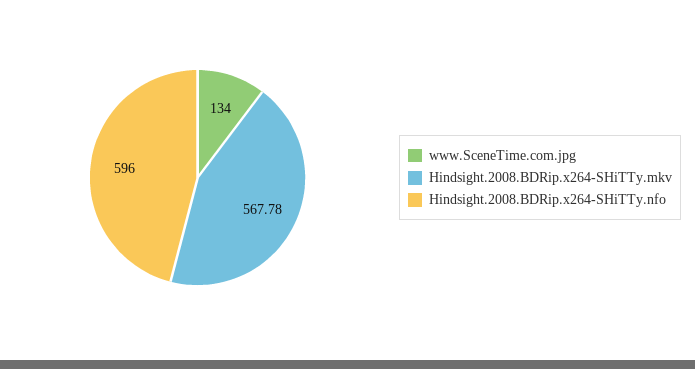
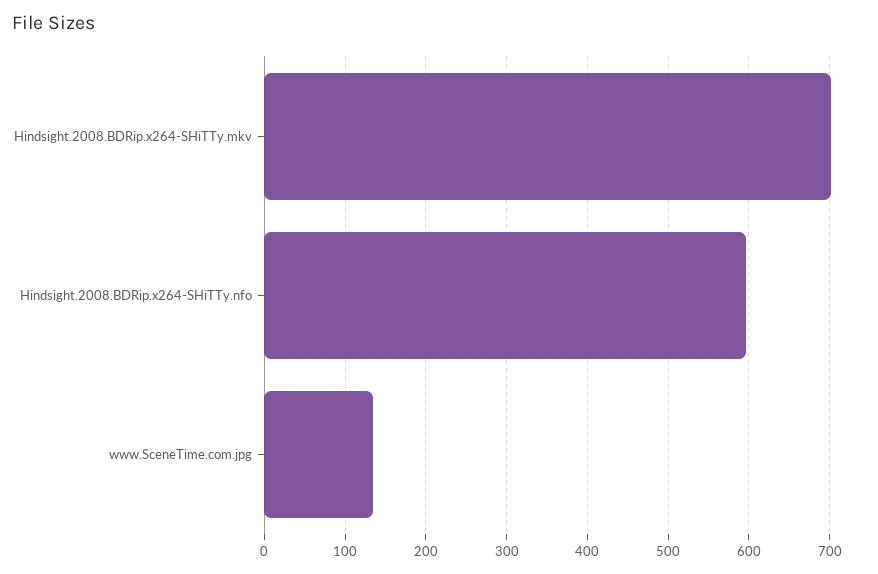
Hindsight.2008.BDRip.x264-SHiTTy.mkv: 567.78 -> 700

